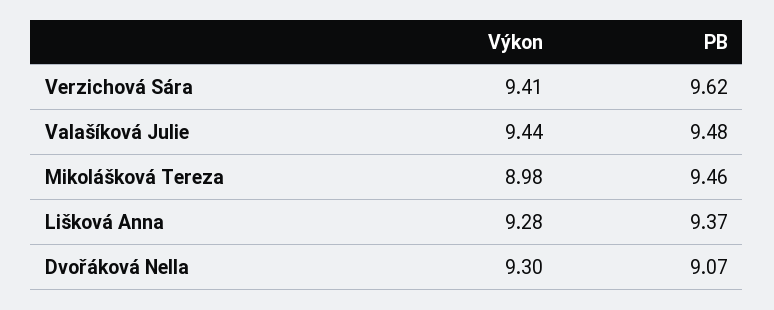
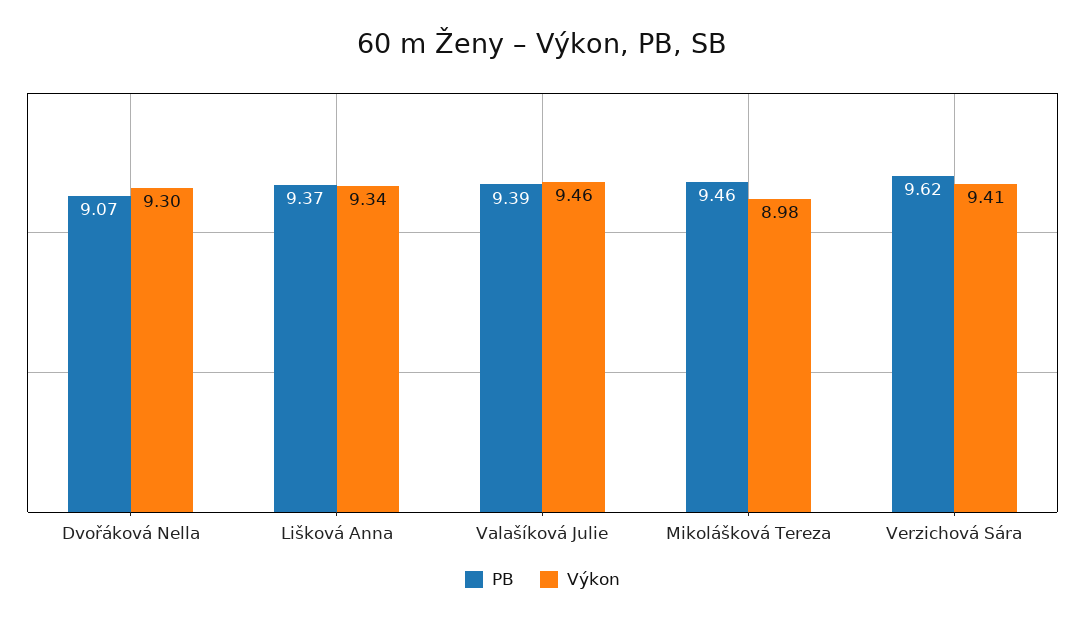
Výkon, Valašíková Julie: 9.44 -> 9.46
PB, Valašíková Julie: 9.48 -> 9.39
Výkon, Lišková Anna: 9.28 -> 9.34

